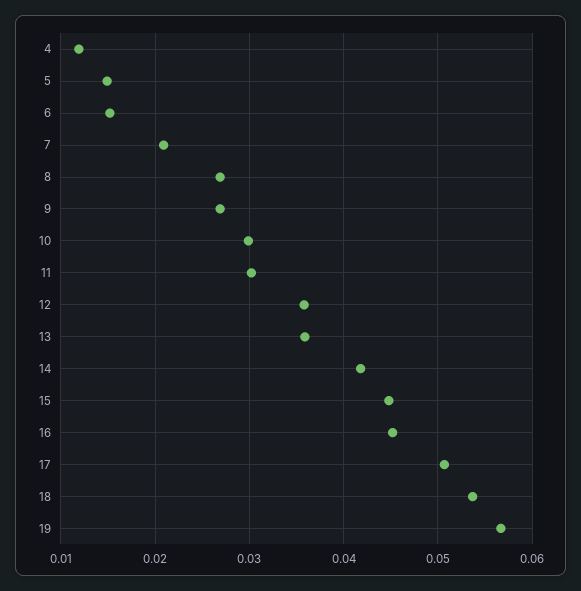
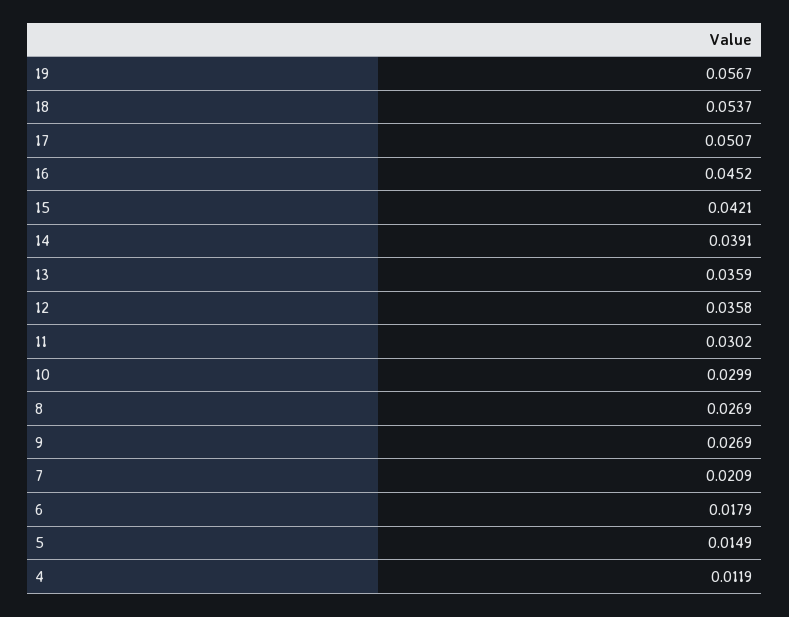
6: 0.015 -> 0.0179
14: 0.042 -> 0.0391
15: 0.045 -> 0.0421

